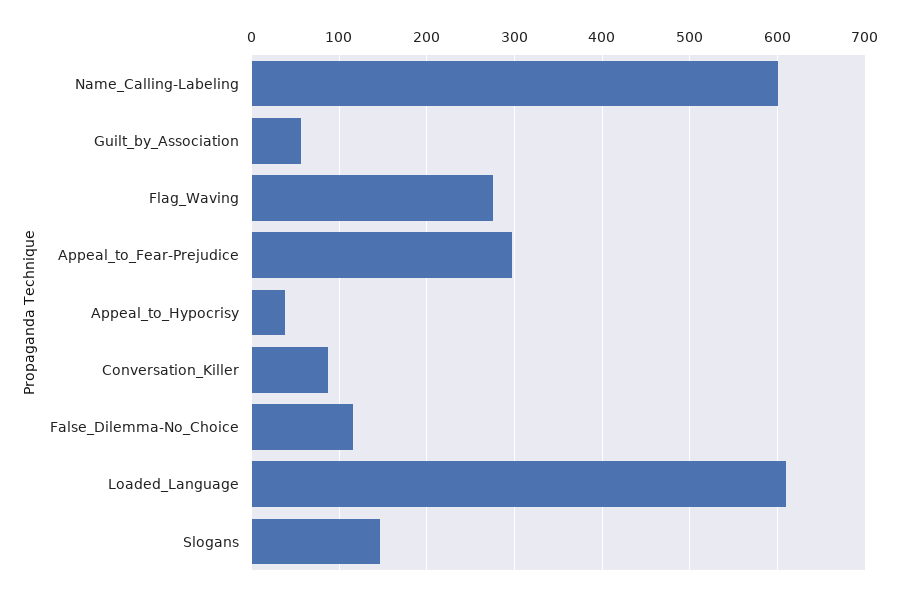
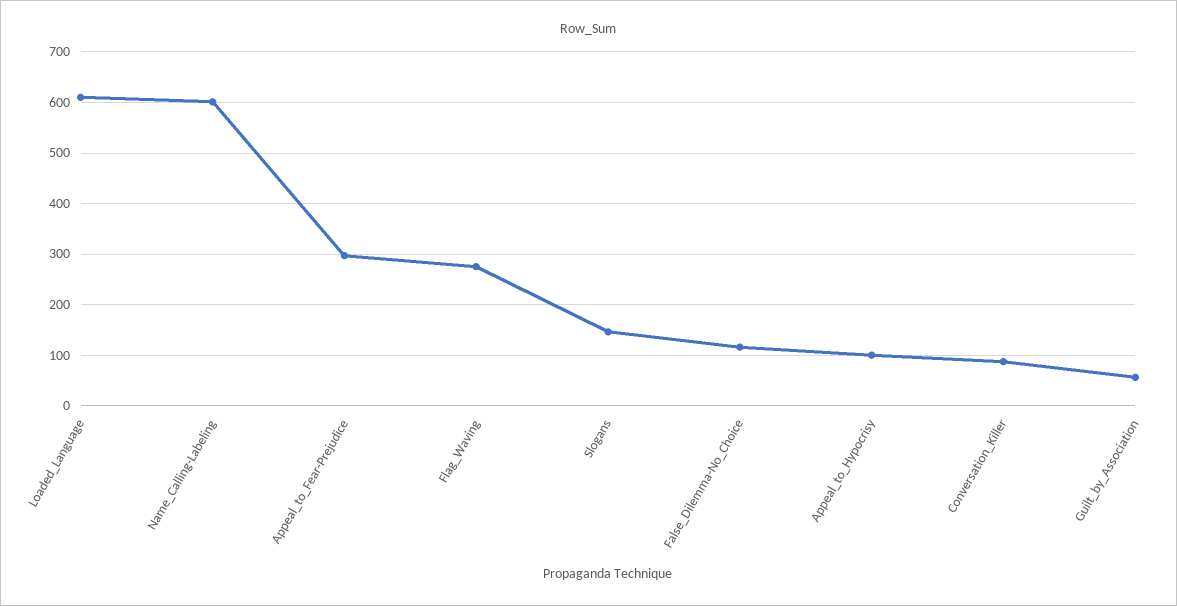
Appeal_to_Hypocrisy: 40 -> 100

